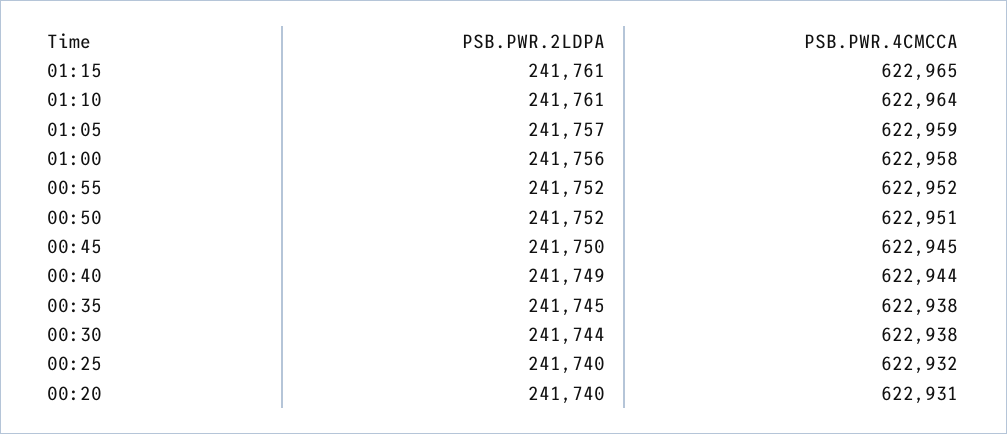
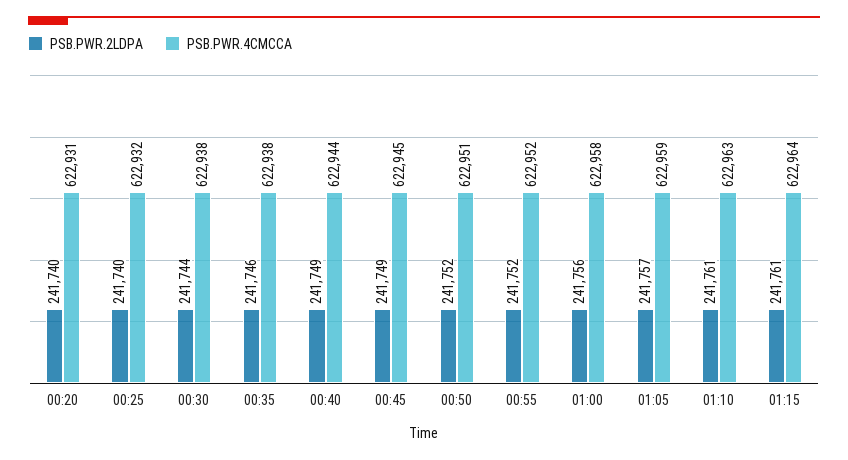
PSB.PWR.4CMCCA, 01:15: 622965 -> 622964
PSB.PWR.4CMCCA, 01:10: 622964 -> 622963
PSB.PWR.2LDPA, 00:45: 241750 -> 241749
PSB.PWR.2LDPA, 00:35: 241745 -> 241746

